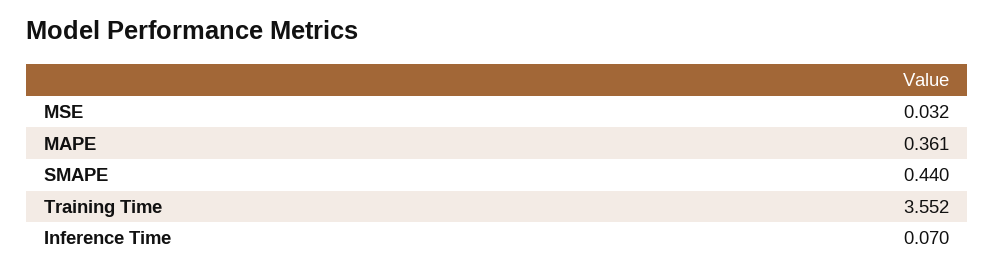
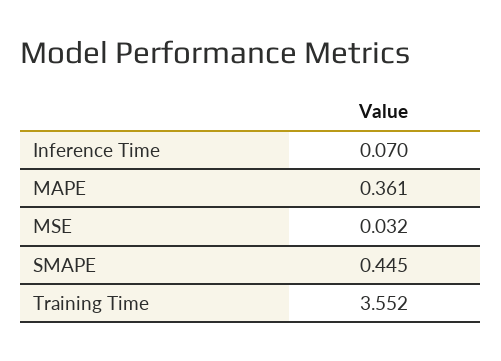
SMAPE: 0.44 -> 0.445

